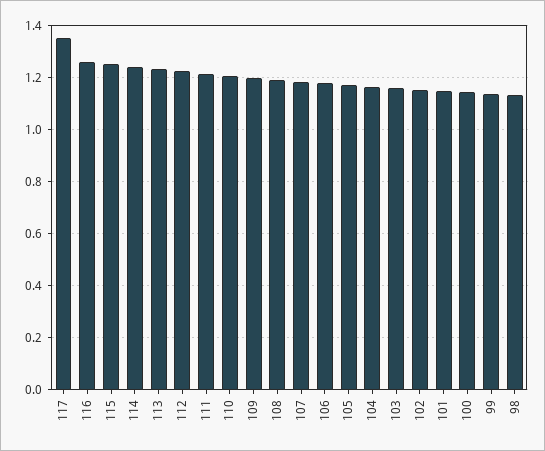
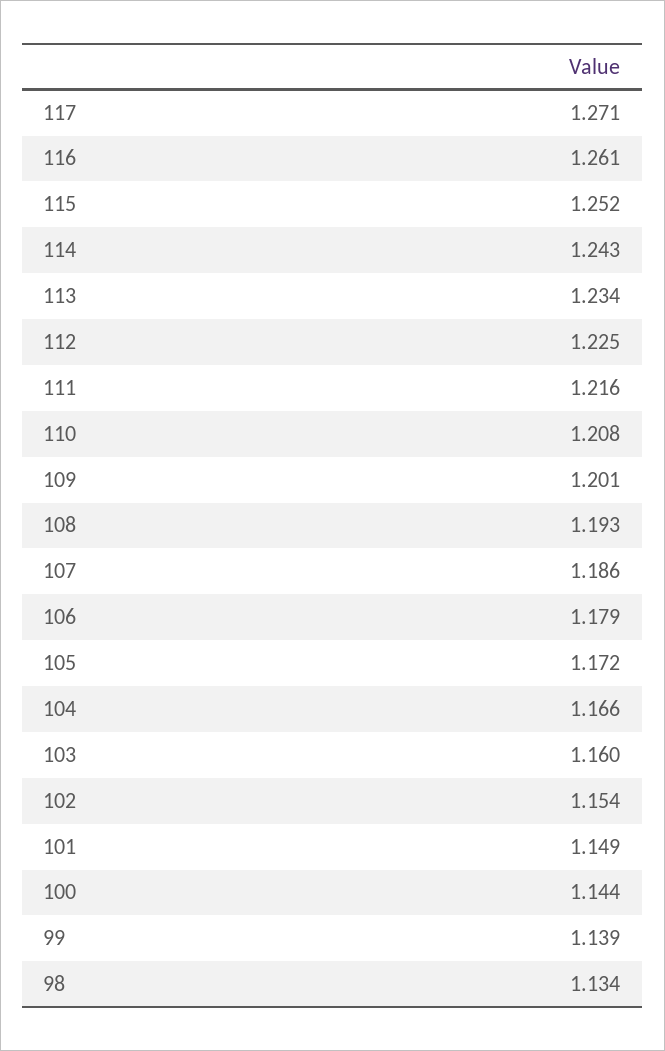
117: 1.35 -> 1.271

